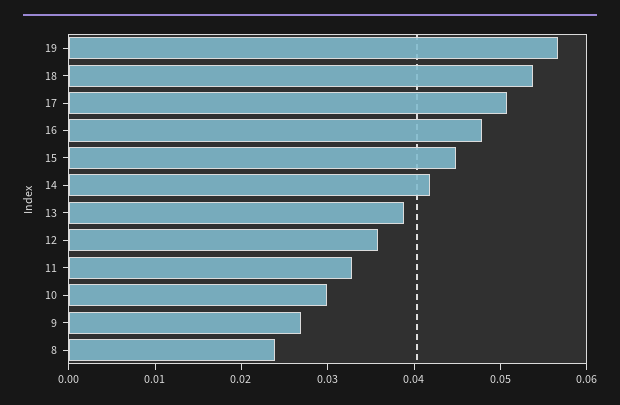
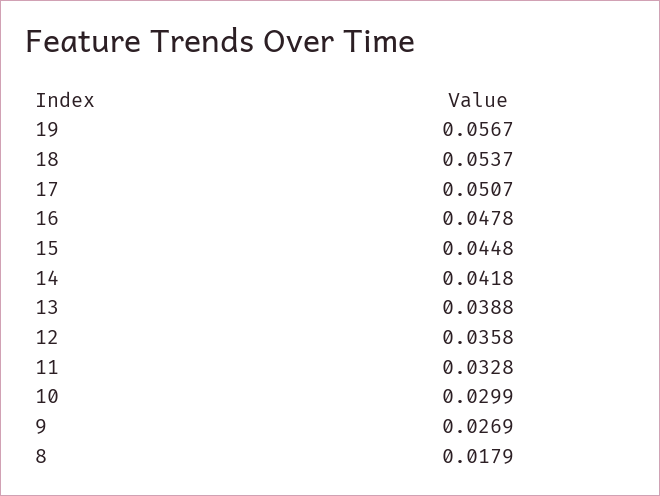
8: 0.024 -> 0.0179

